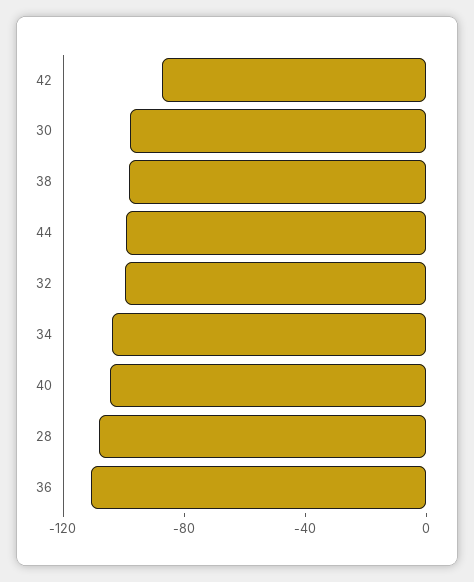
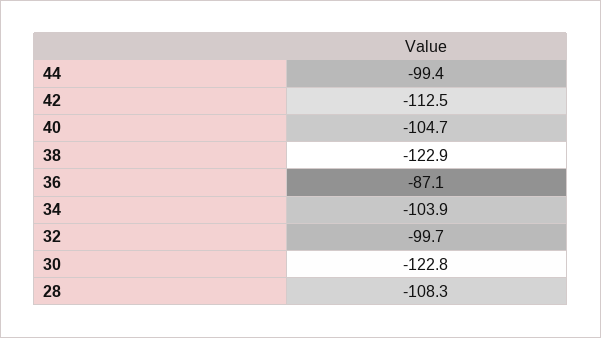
42: -90 -> -112.5
30: -100 -> -122.8
38: -100 -> -122.9
36: -110 -> -87.1

